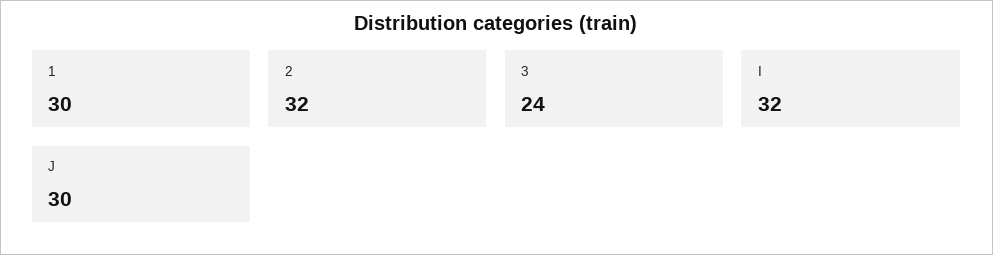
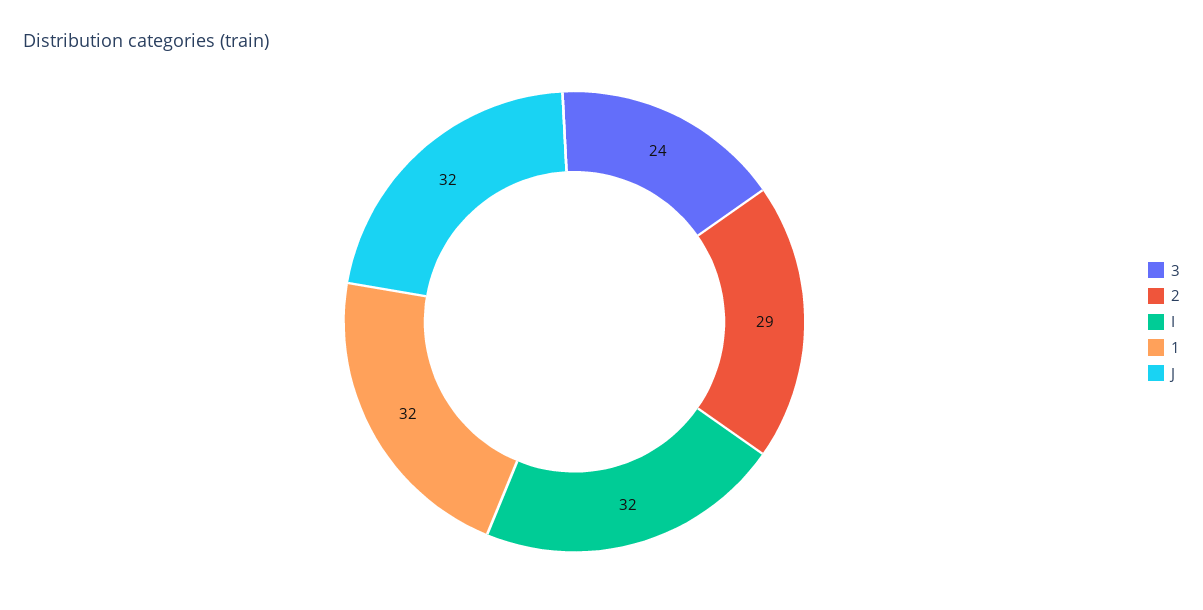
1: 30 -> 32
2: 32 -> 29
J: 30 -> 32

